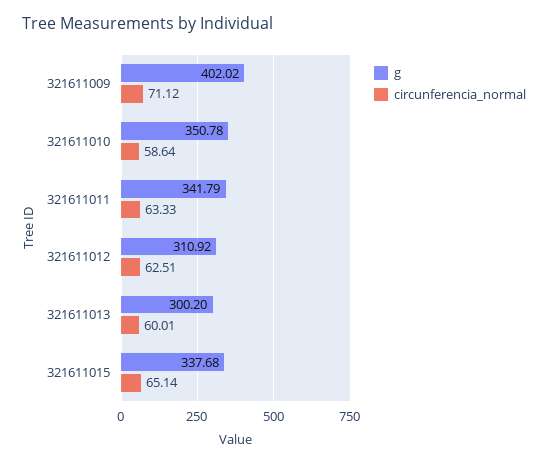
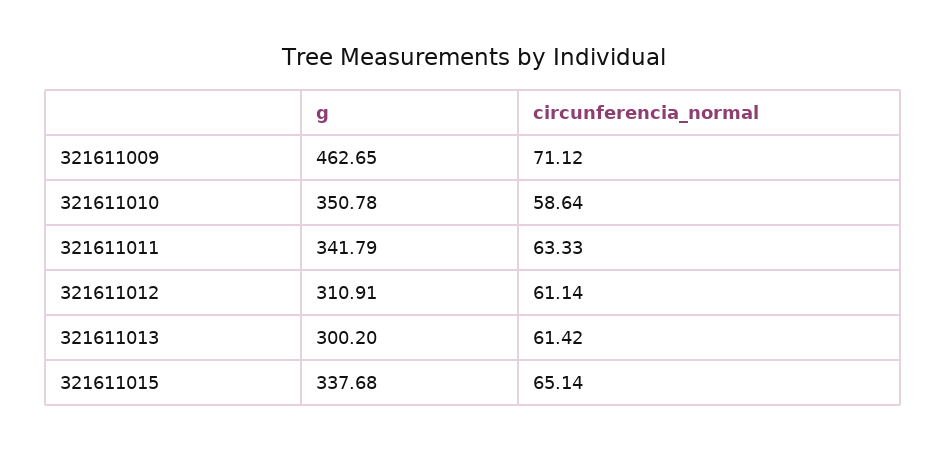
g, 321611009: 402.02 -> 462.65
g, 321611012: 310.92 -> 310.91
circunferencia_normal, 321611012: 62.51 -> 61.14
circunferencia_normal, 321611013: 60.01 -> 61.42

